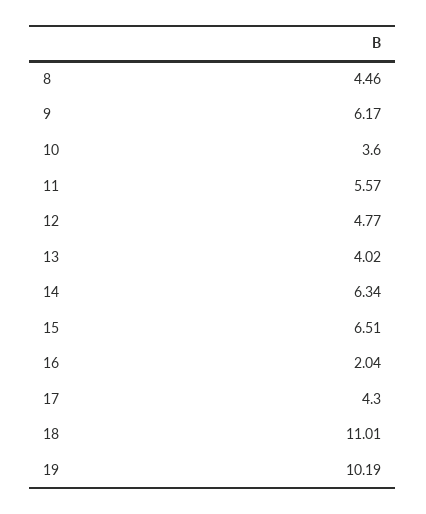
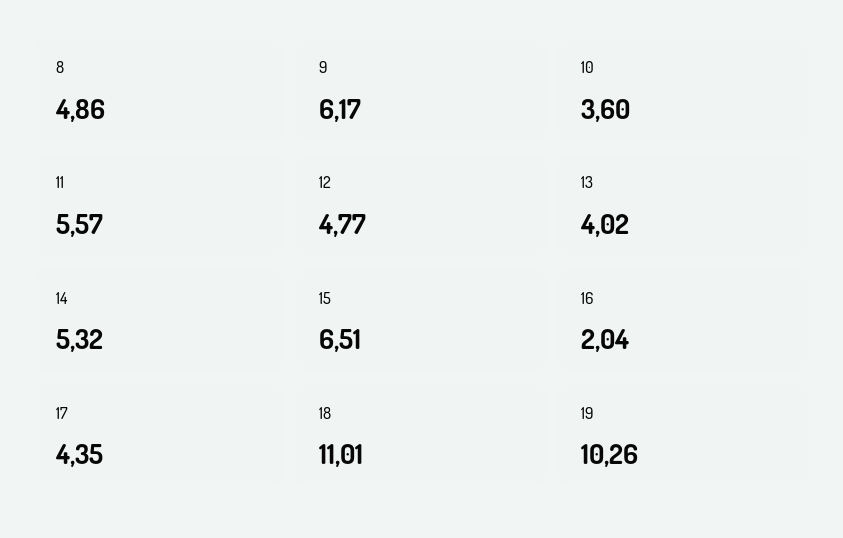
8: 4.46 -> 4.86
14: 6.34 -> 5.32
17: 4.3 -> 4.35
19: 10.19 -> 10.26

